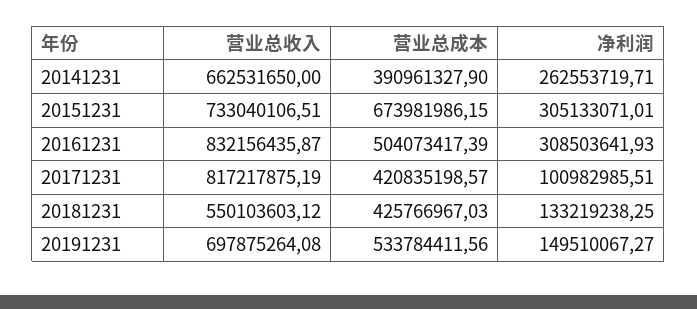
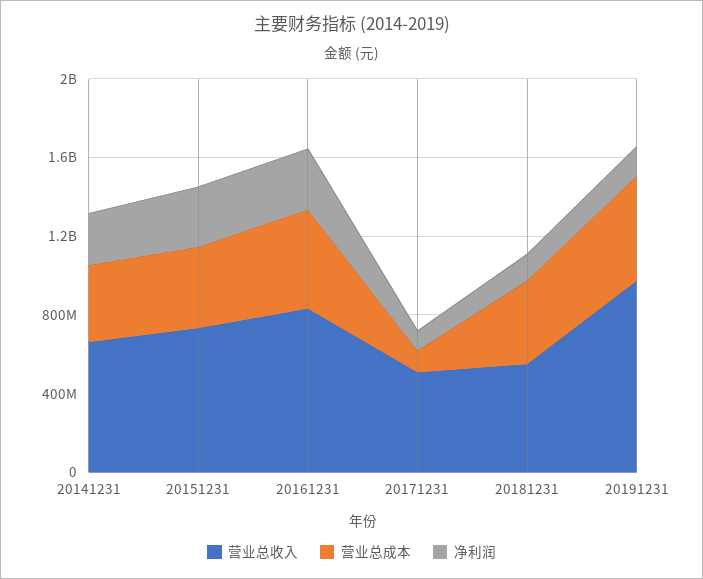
营业总成本, 20151231: 673981986.15 -> 400000000
营业总收入, 20171231: 817217875.19 -> 500000000
营业总成本, 20171231: 420835198.57 -> 100000000
营业总收入, 20191231: 697875264.08 -> 1000000000

